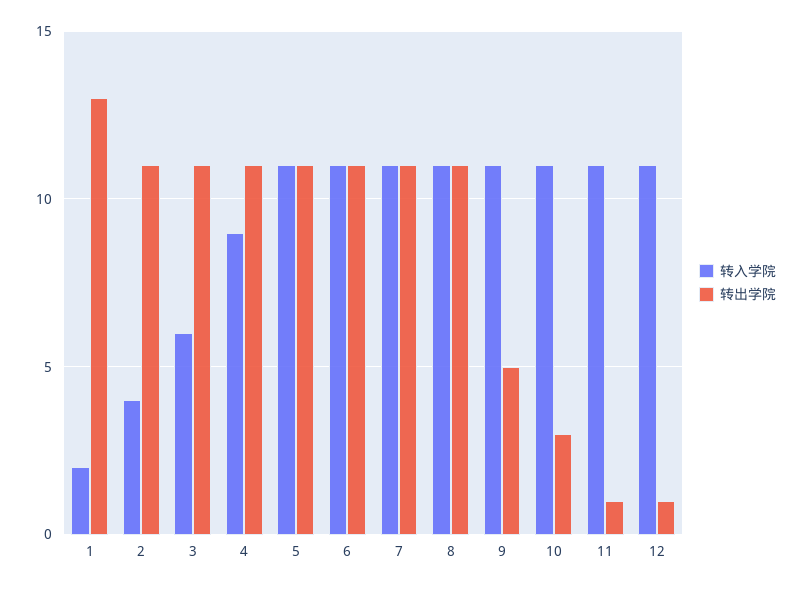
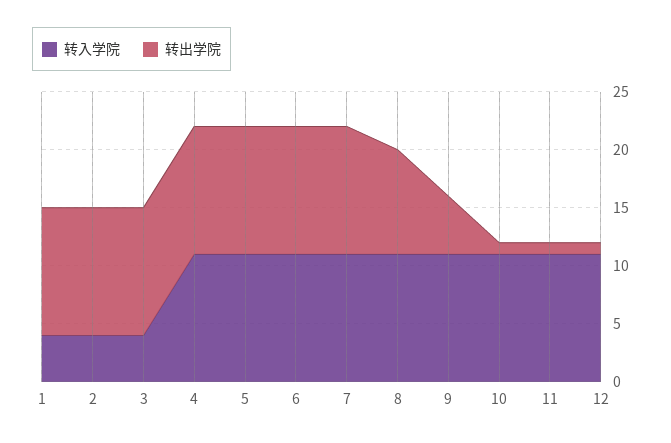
转入学院, 1: 2 -> 4
转出学院, 1: 13 -> 11
转入学院, 3: 6 -> 4
转入学院, 4: 9 -> 11
转出学院, 8: 11 -> 9
转出学院, 10: 3 -> 1

